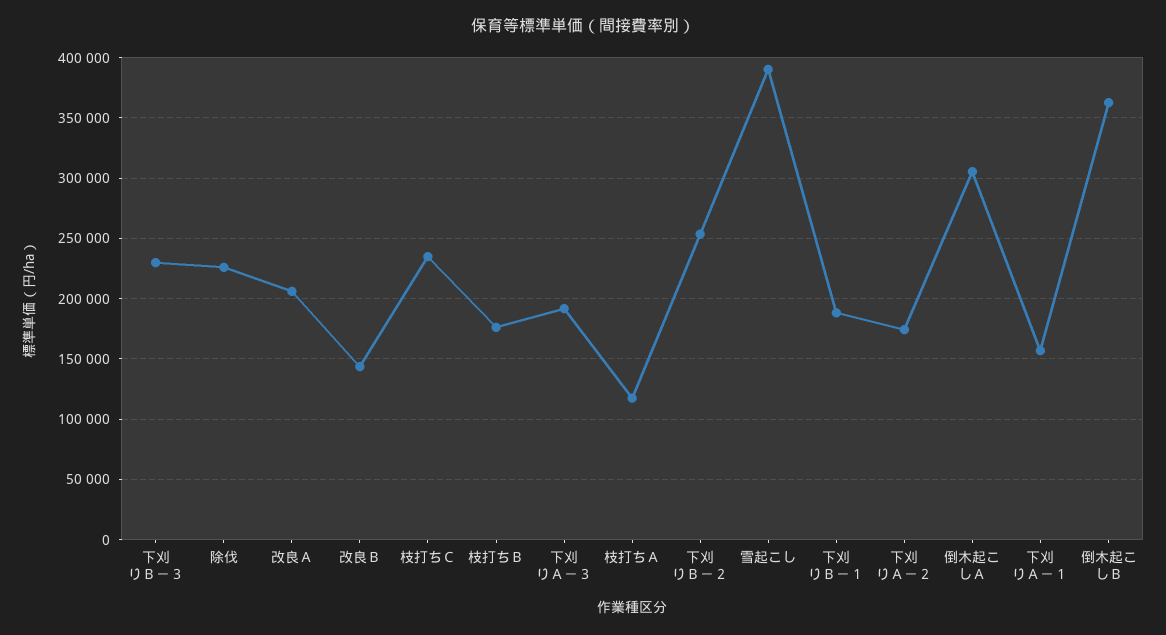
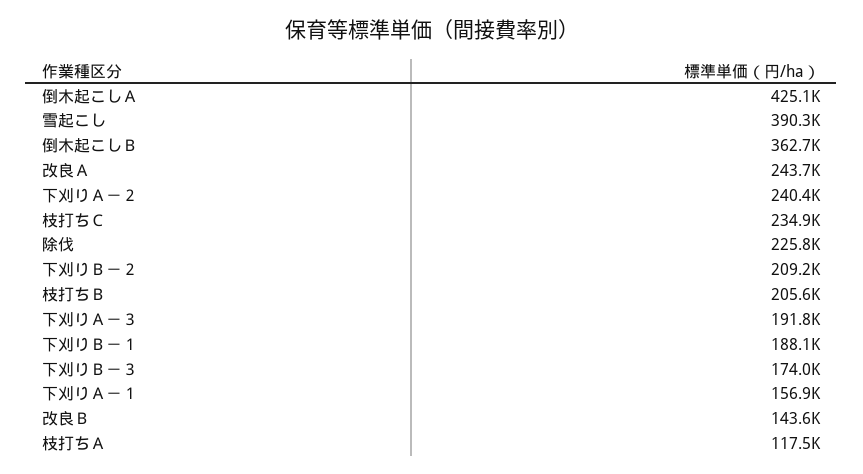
下刈りＢ－３: 230000 -> 174000
改良Ａ: 205000 -> 243700
枝打ちＢ: 175000 -> 205600
下刈りＢ－２: 255000 -> 209200
下刈りＡ－２: 175000 -> 240400
倒木起こしＡ: 305000 -> 425100

